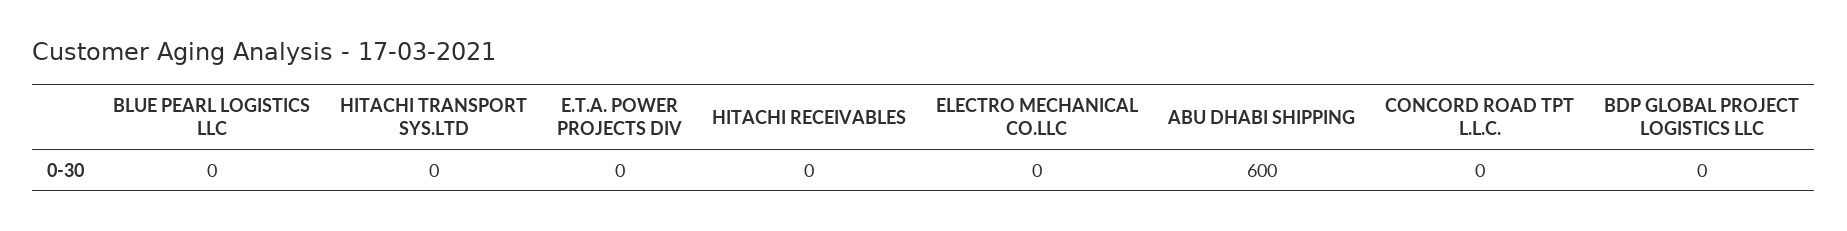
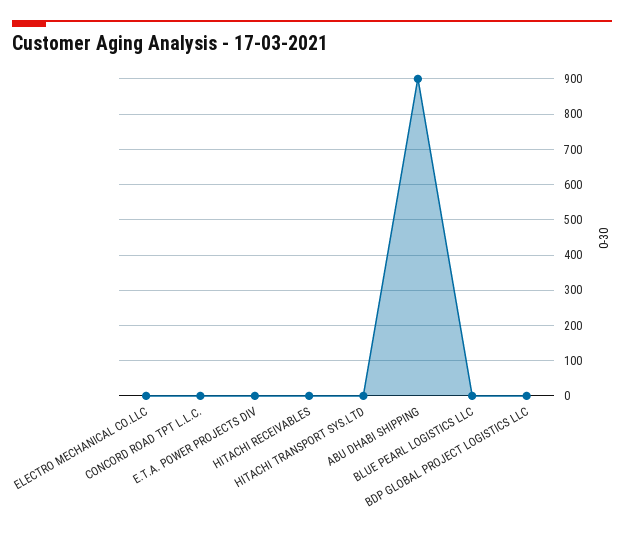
ABU DHABI SHIPPING: 600 -> 900

